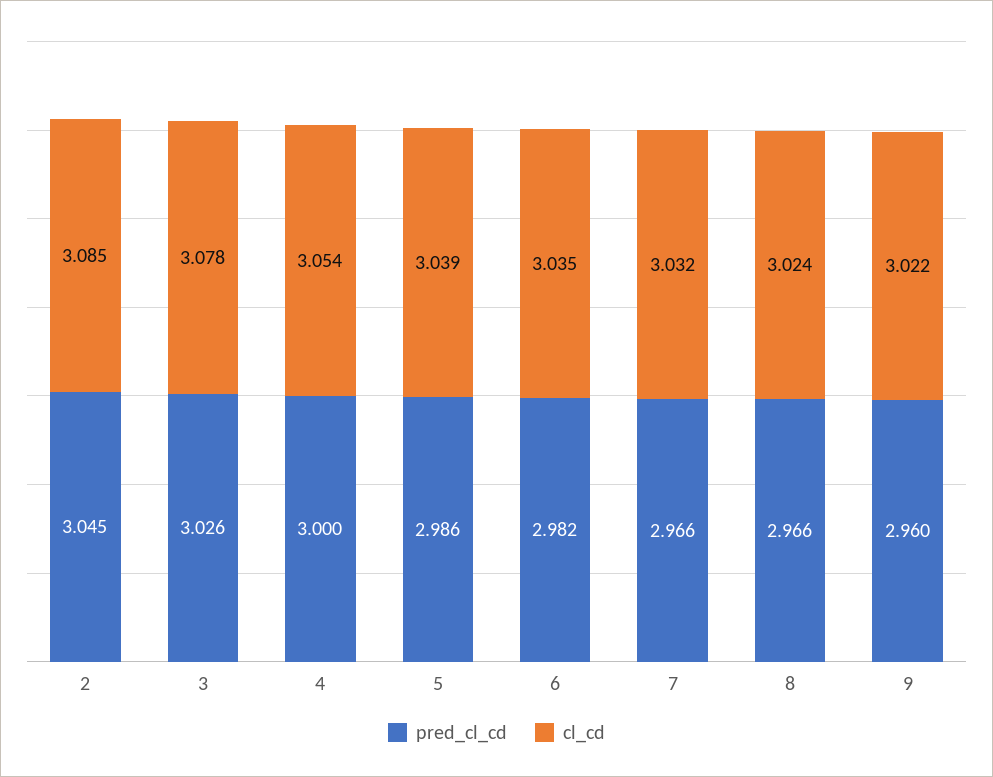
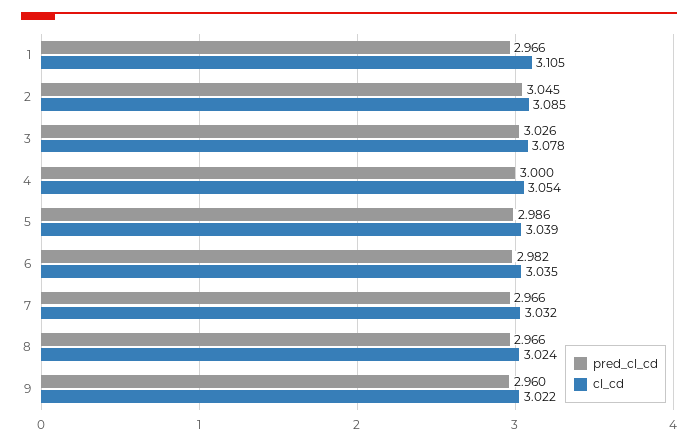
pred_cl_cd, 1: none -> 2.966
cl_cd, 1: none -> 3.105

